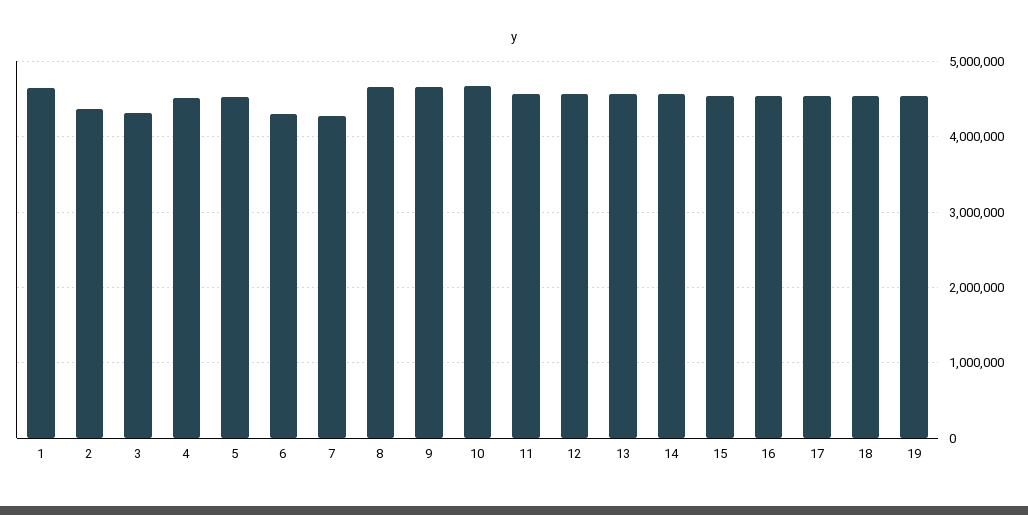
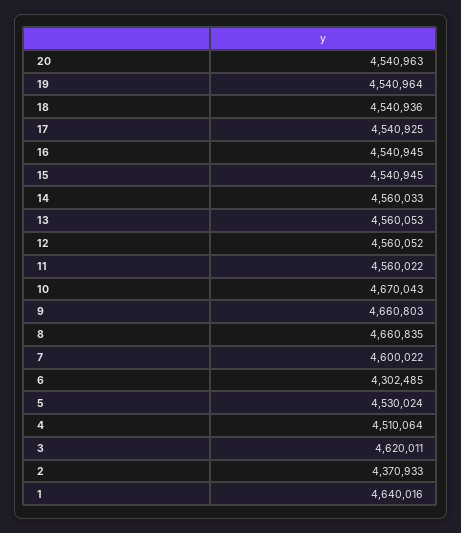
3: 4300000 -> 4620011
7: 4300000 -> 4600022
20: none -> 4540963

